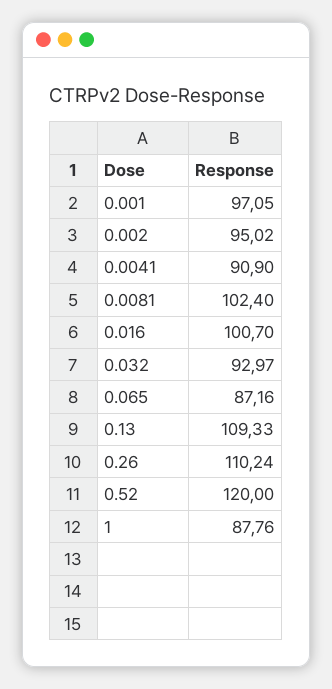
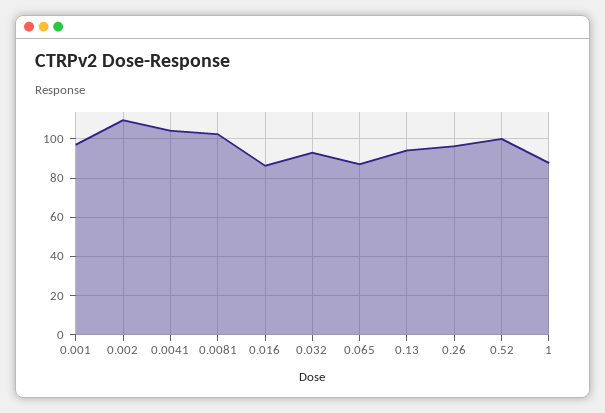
0.002: 95.02 -> 110
0.0041: 90.9 -> 105
0.016: 100.7 -> 85
0.13: 109.33 -> 95
0.26: 110.24 -> 95
0.52: 120 -> 100

